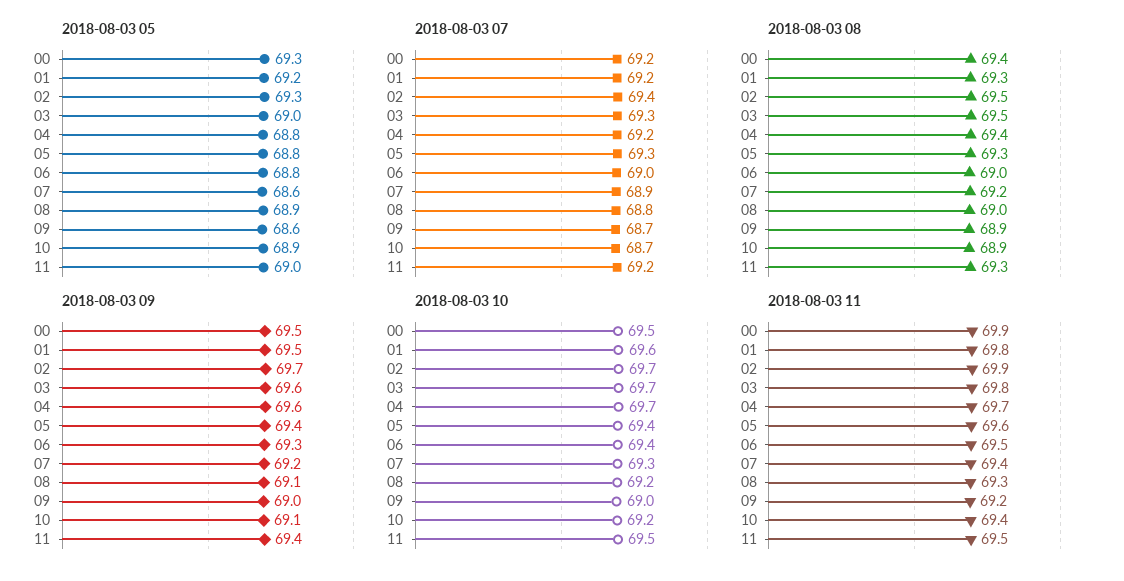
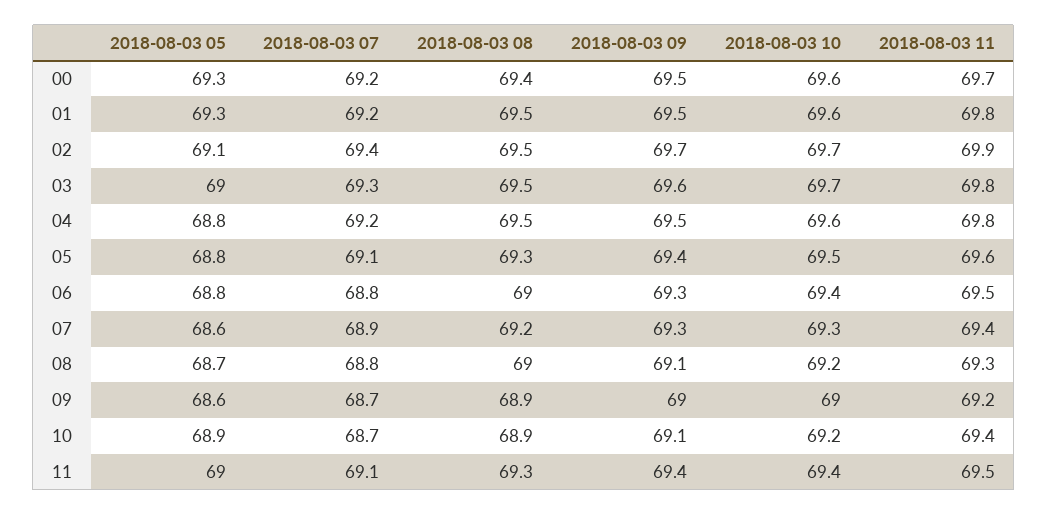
2018-08-03 05, 01: 69.2 -> 69.3
2018-08-03 05, 02: 69.3 -> 69.1
2018-08-03 05, 08: 68.9 -> 68.7
2018-08-03 07, 05: 69.3 -> 69.1
2018-08-03 07, 06: 69 -> 68.8
2018-08-03 07, 11: 69.2 -> 69.1
2018-08-03 08, 01: 69.3 -> 69.5
2018-08-03 08, 04: 69.4 -> 69.5
2018-08-03 09, 04: 69.6 -> 69.5
2018-08-03 09, 07: 69.2 -> 69.3
2018-08-03 10, 00: 69.5 -> 69.6
2018-08-03 10, 04: 69.7 -> 69.6
2018-08-03 10, 05: 69.4 -> 69.5
2018-08-03 10, 11: 69.5 -> 69.4
2018-08-03 11, 00: 69.9 -> 69.7
2018-08-03 11, 04: 69.7 -> 69.8

